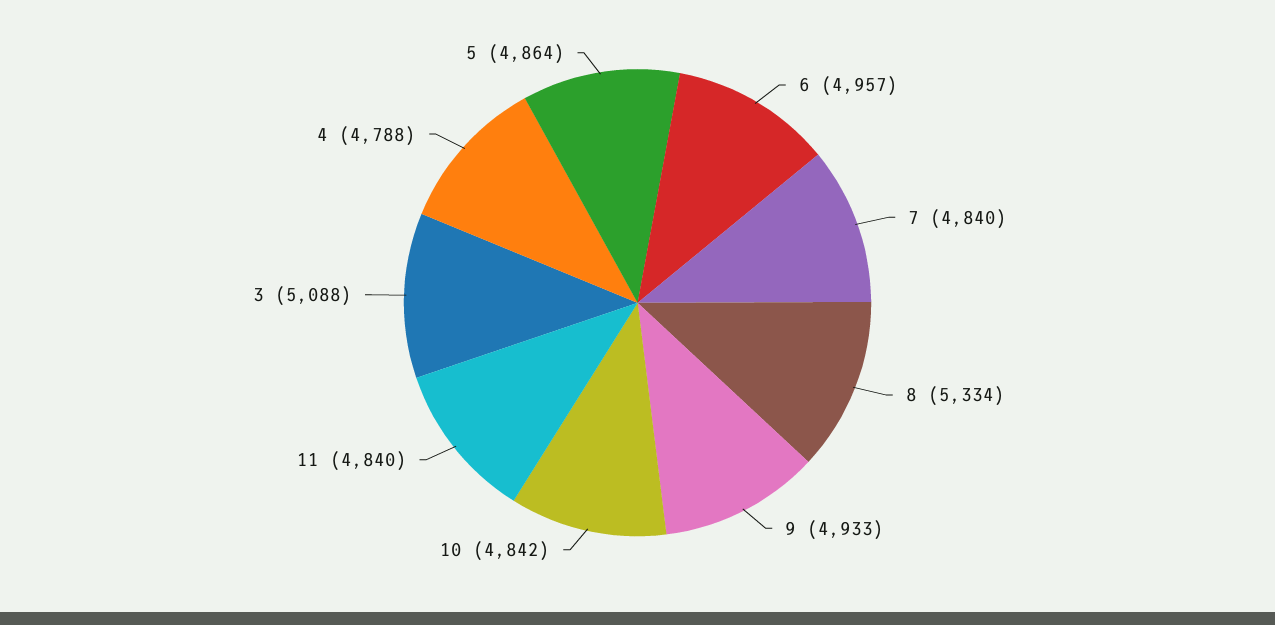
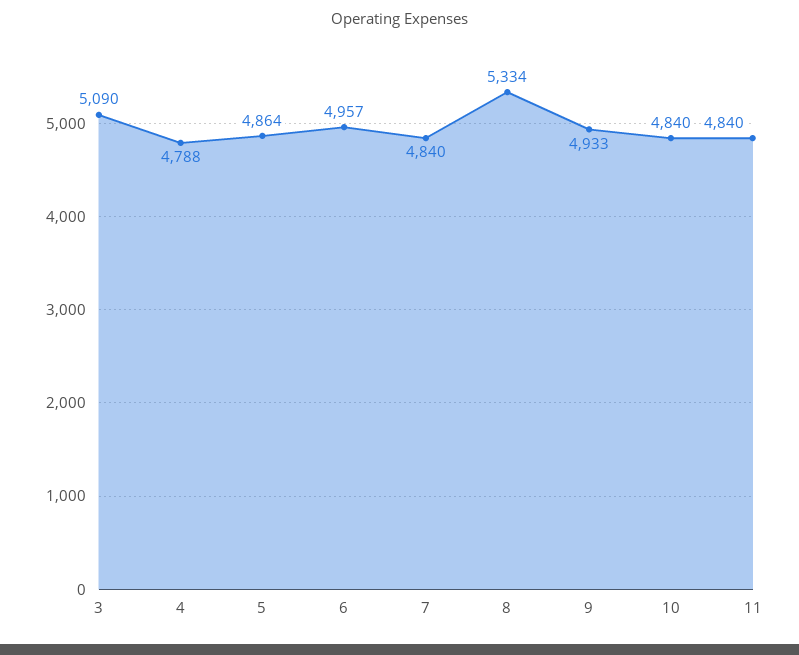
10: 4842 -> 4840
3: 5088 -> 5090

